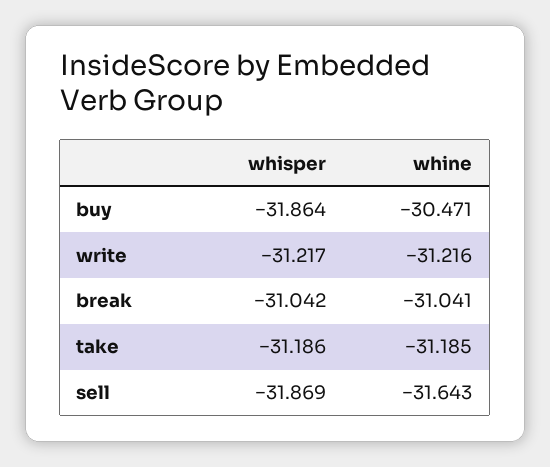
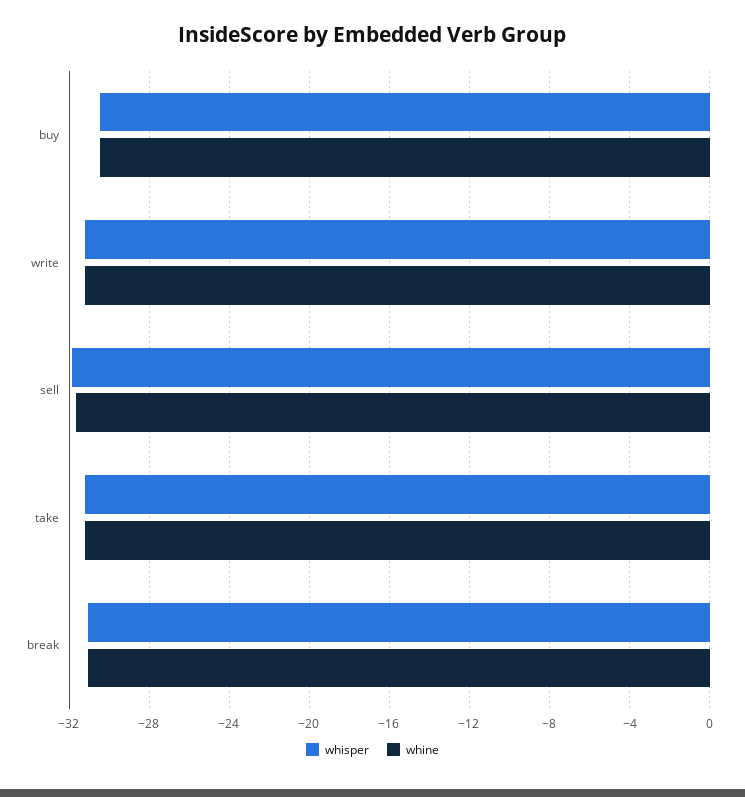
whisper, buy: -31.864 -> -30.5

